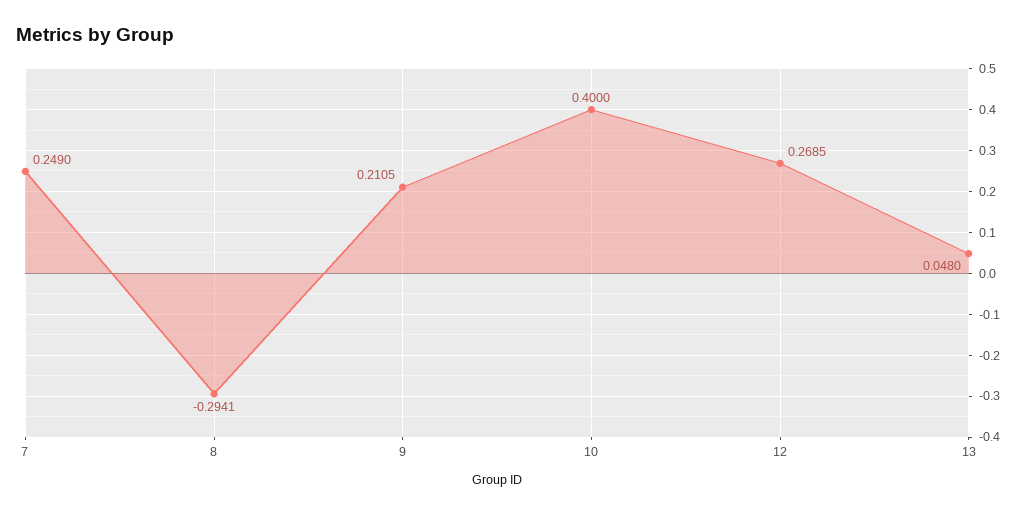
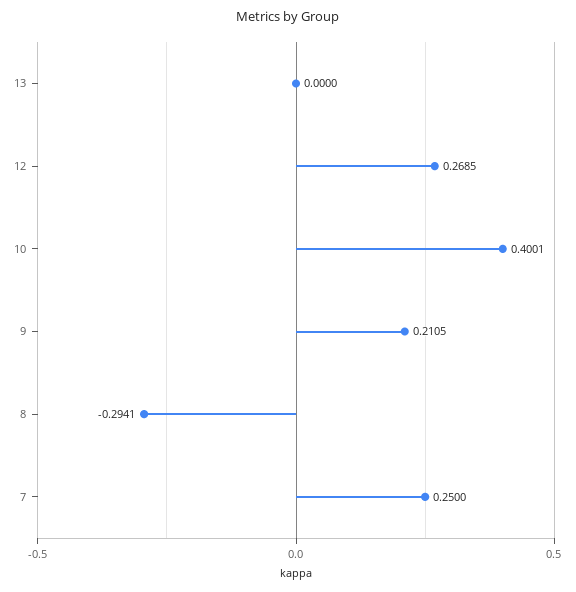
7: 0.249 -> 0.25
10: 0.4 -> 0.4001
13: 0.048 -> 0

